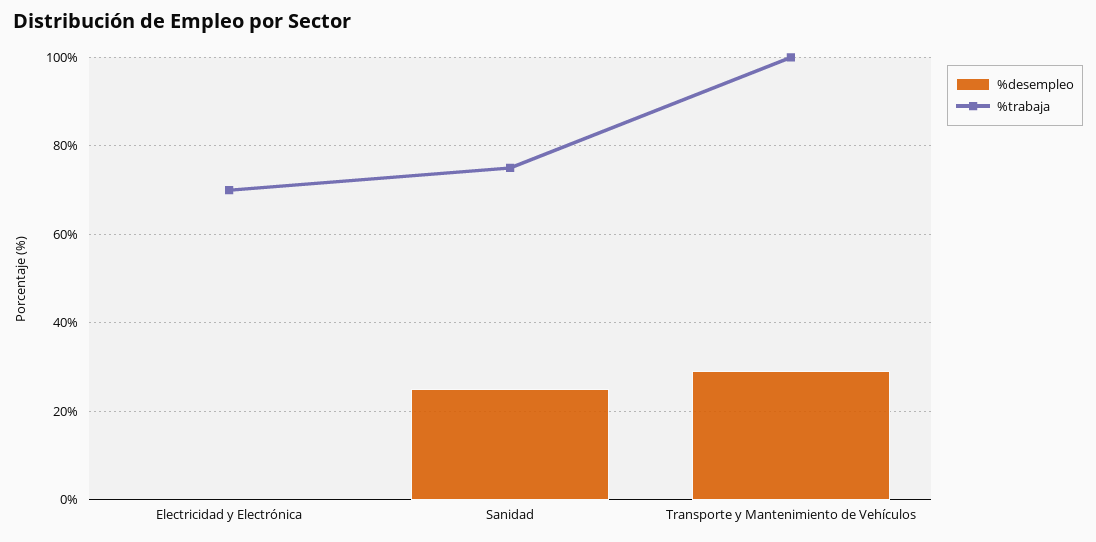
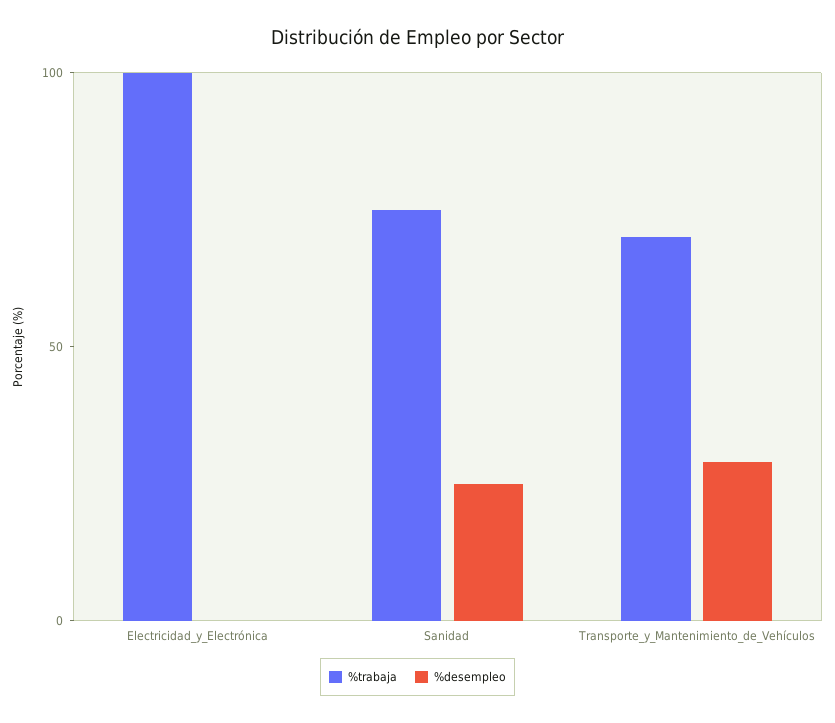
%trabaja, Electricidad y Electrónica: 70 -> 100
%trabaja, Transporte y Mantenimiento de Vehículos: 100 -> 70

